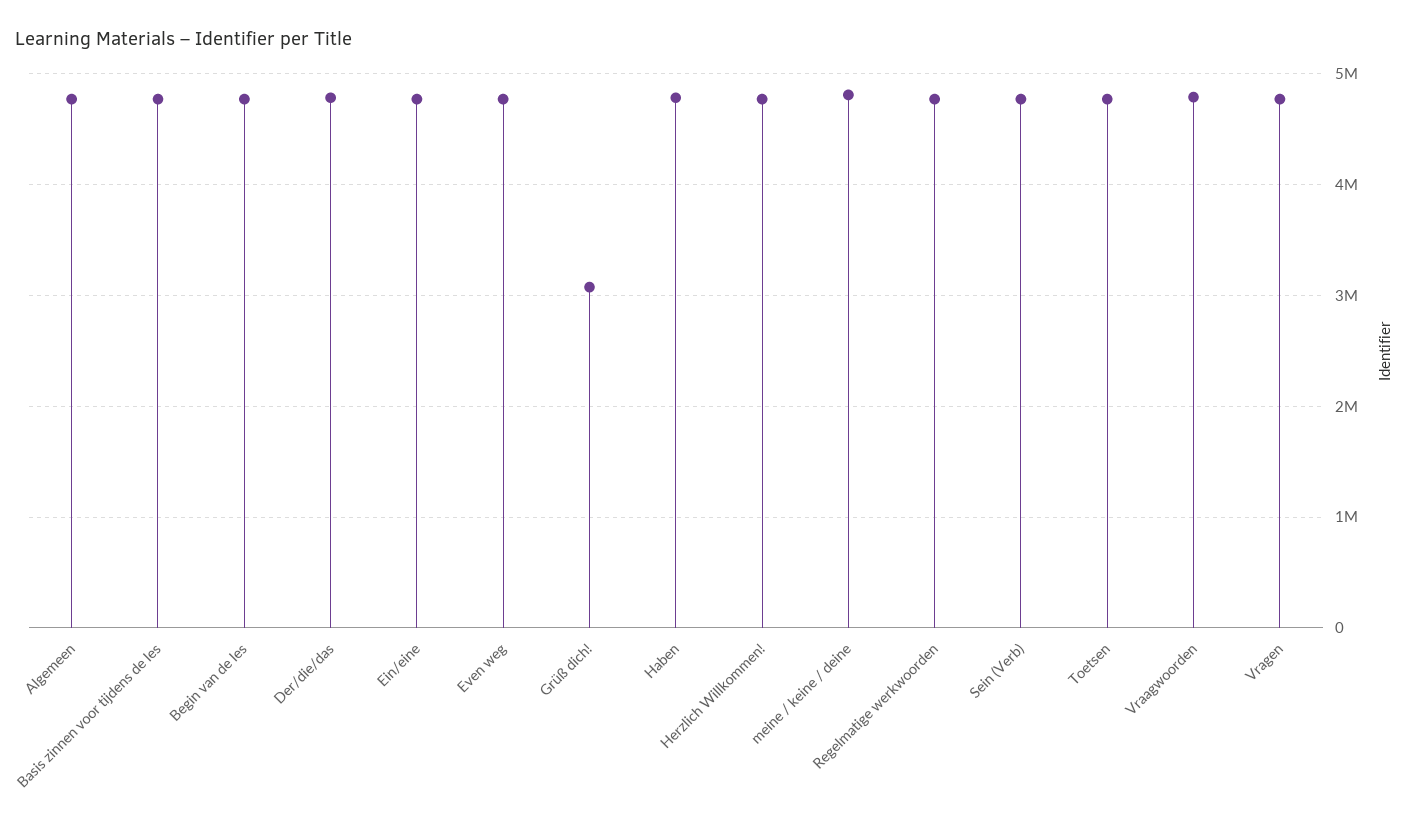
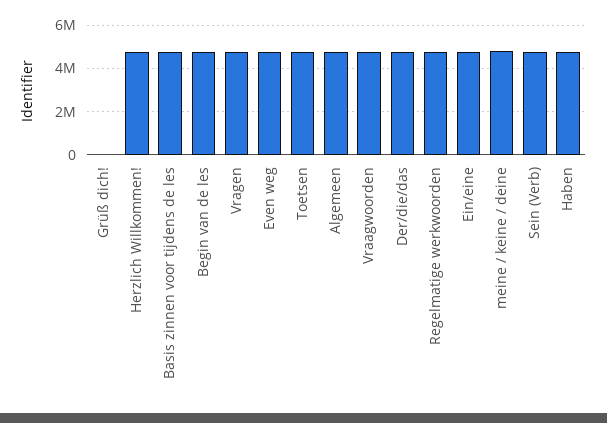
Grüß dich!: 3100000 -> 0

